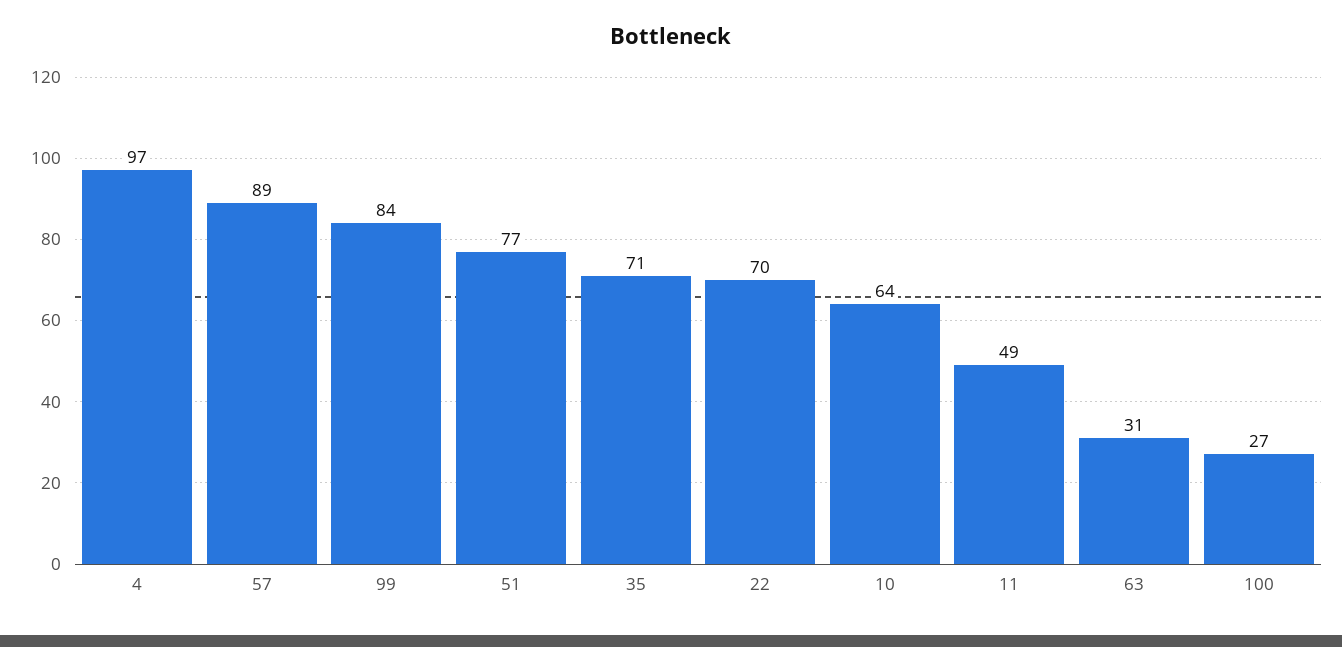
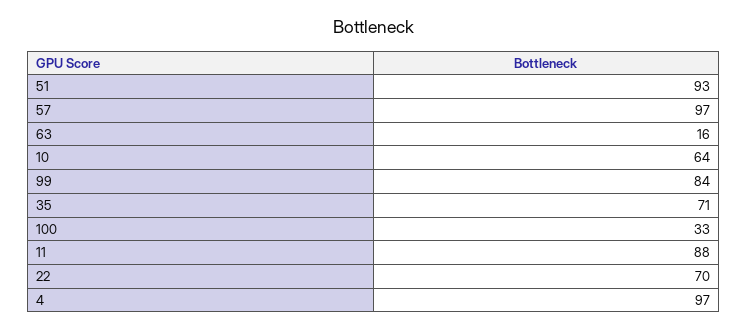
57: 89 -> 97
51: 77 -> 93
11: 49 -> 88
63: 31 -> 16
100: 27 -> 33

